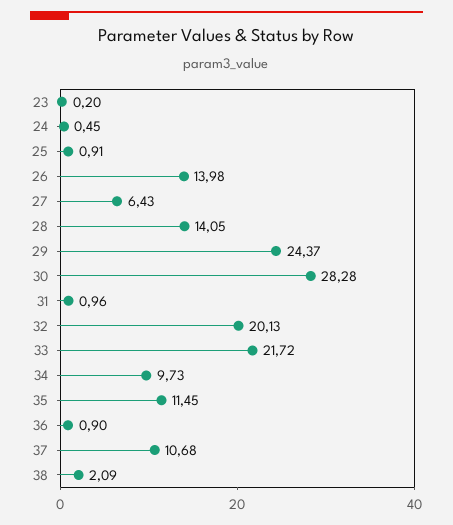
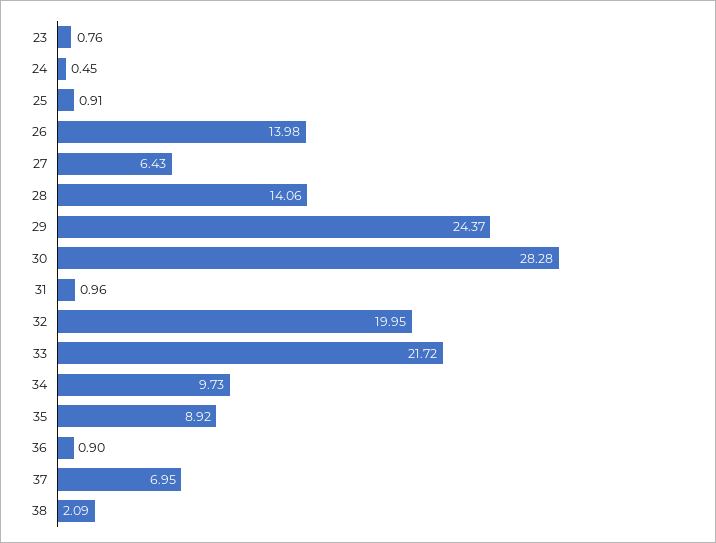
23: 0.2 -> 0.76
28: 14.05 -> 14.06
32: 20.13 -> 19.95
35: 11.45 -> 8.92
37: 10.68 -> 6.95

